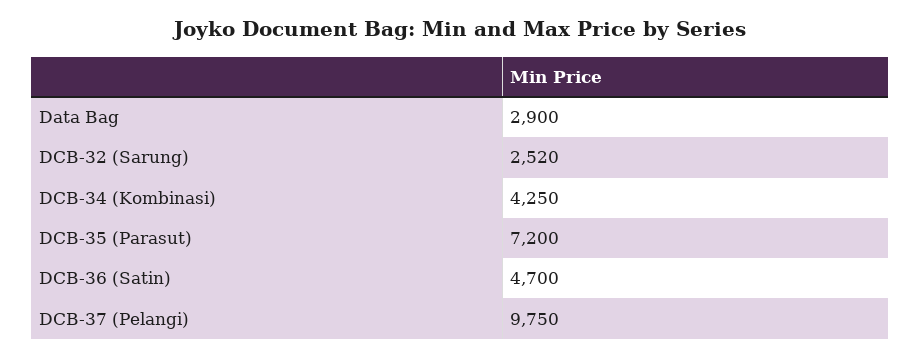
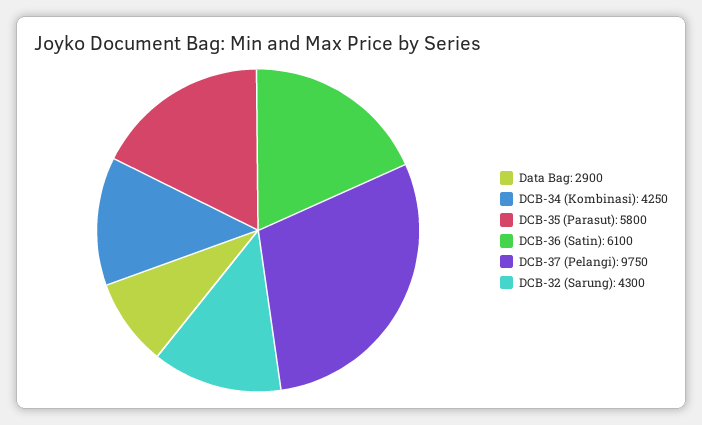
DCB-32 (Sarung): 2520 -> 4300
DCB-35 (Parasut): 7200 -> 5800
DCB-36 (Satin): 4700 -> 6100

